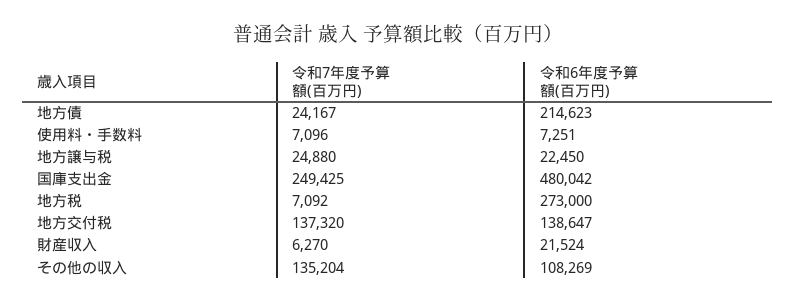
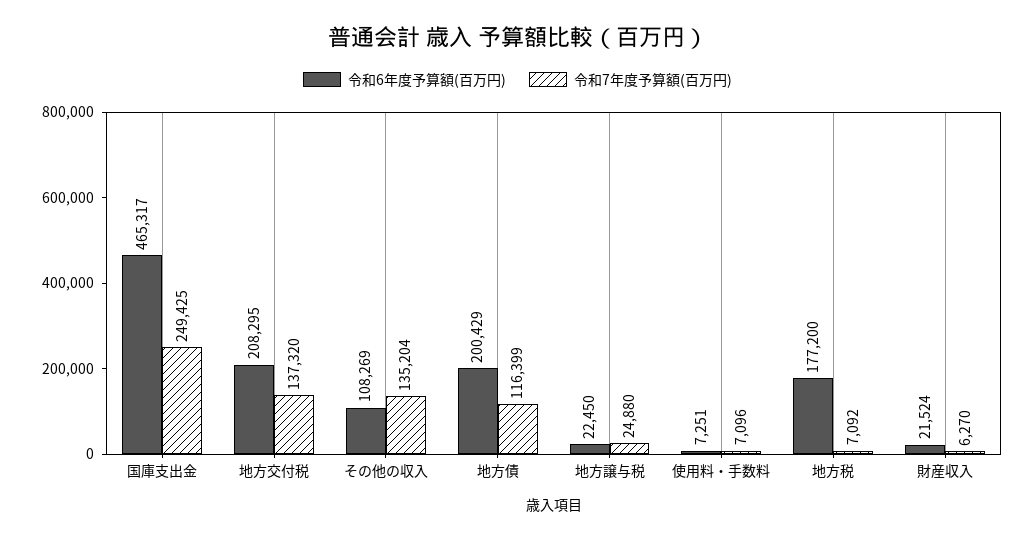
令和7年度予算額(百万円), 地方債: 24167 -> 116399
令和6年度予算額(百万円), 地方債: 214623 -> 200429
令和6年度予算額(百万円), 国庫支出金: 480042 -> 465317
令和6年度予算額(百万円), 地方税: 273000 -> 177200
令和6年度予算額(百万円), 地方交付税: 138647 -> 208295

